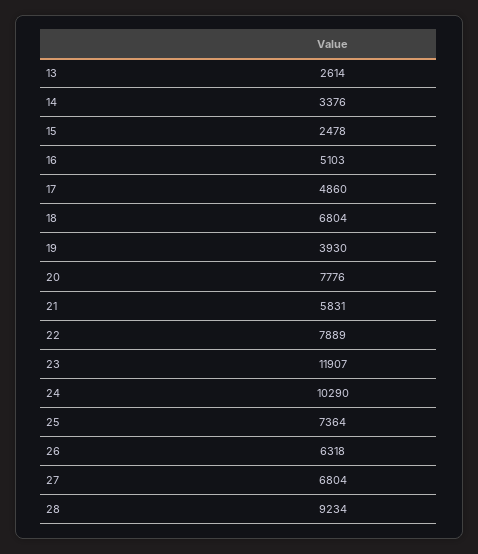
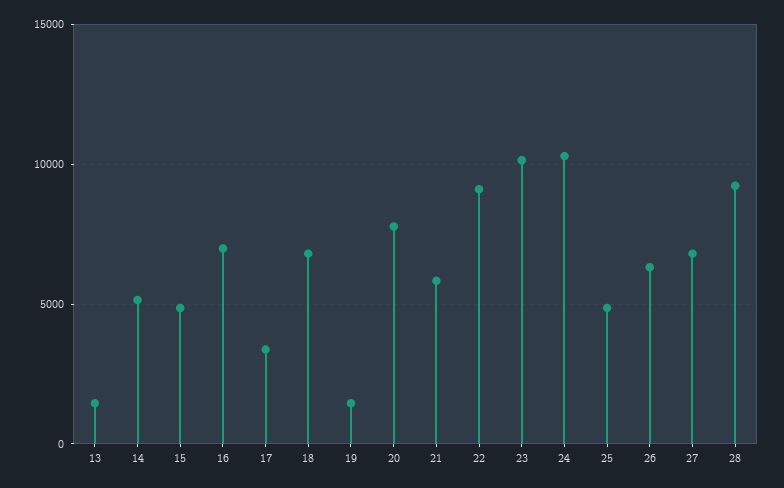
13: 2614 -> 1500
14: 3376 -> 5000
15: 2478 -> 5000
16: 5103 -> 7000
17: 4860 -> 3500
19: 3930 -> 1500
22: 7889 -> 9000
23: 11907 -> 10000
25: 7364 -> 5000

